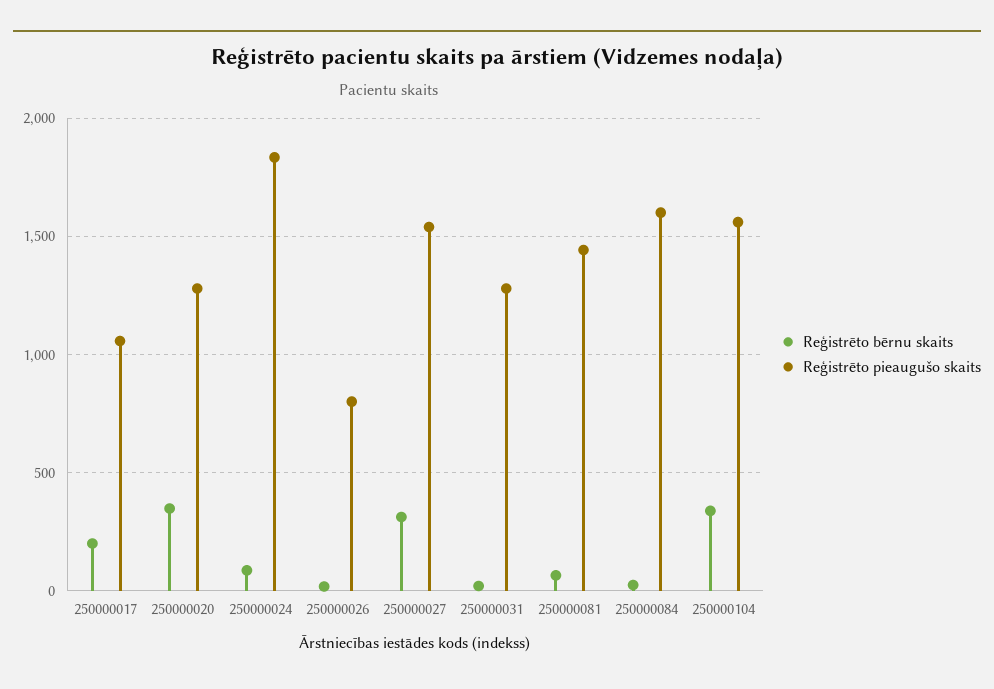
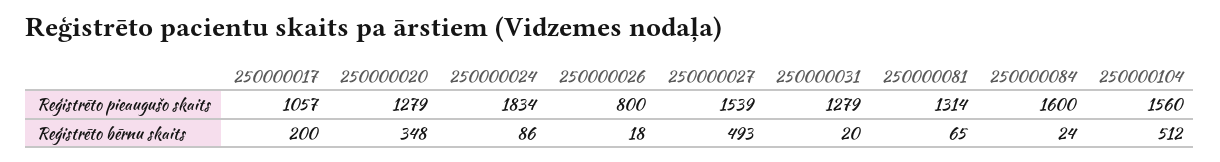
Reģistrēto bērnu skaits, 250000027: 300 -> 493
Reģistrēto pieaugušo skaits, 250000081: 1450 -> 1314
Reģistrēto bērnu skaits, 250000104: 350 -> 512

